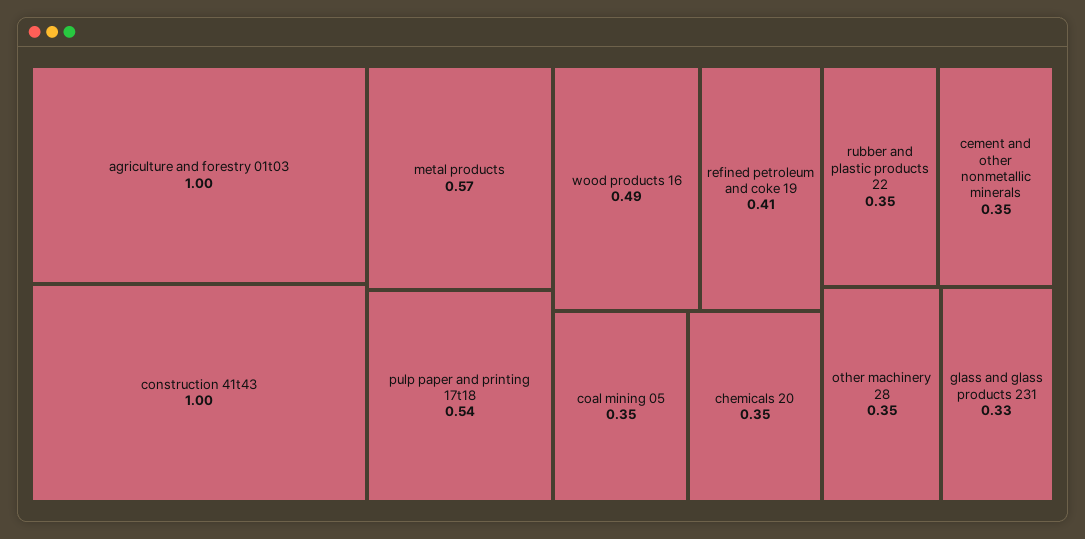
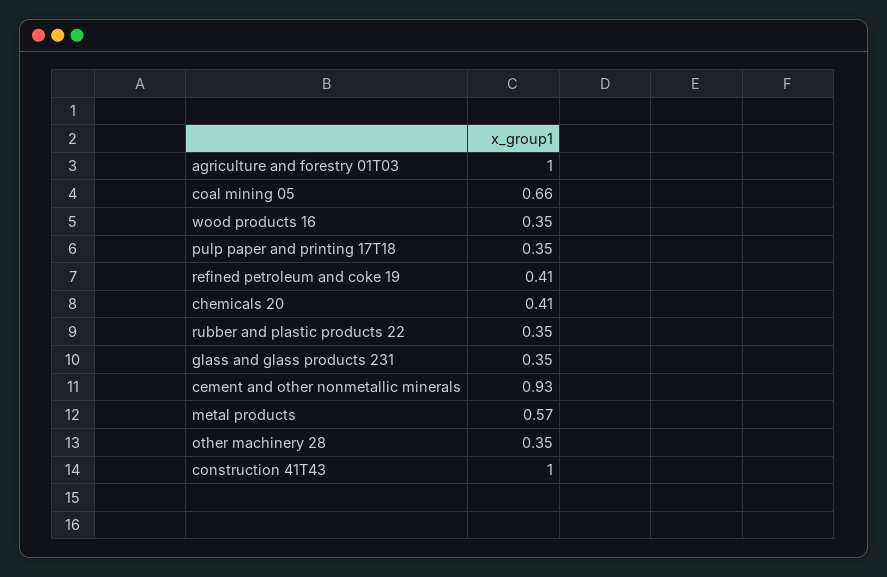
pulp paper and printing 17t18: 0.54 -> 0.35
wood products 16: 0.49 -> 0.35
coal mining 05: 0.35 -> 0.66
chemicals 20: 0.35 -> 0.41
cement and other nonmetallic minerals: 0.35 -> 0.93
glass and glass products 231: 0.33 -> 0.35

